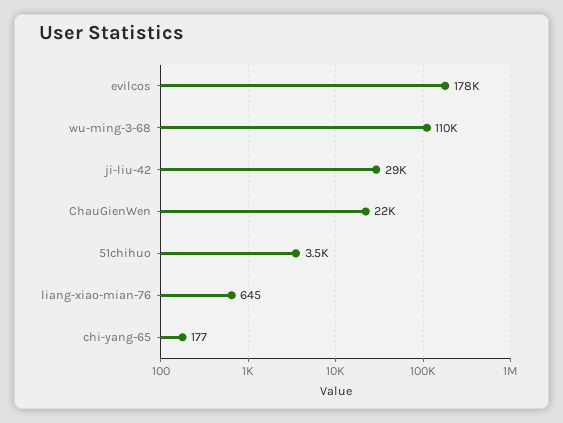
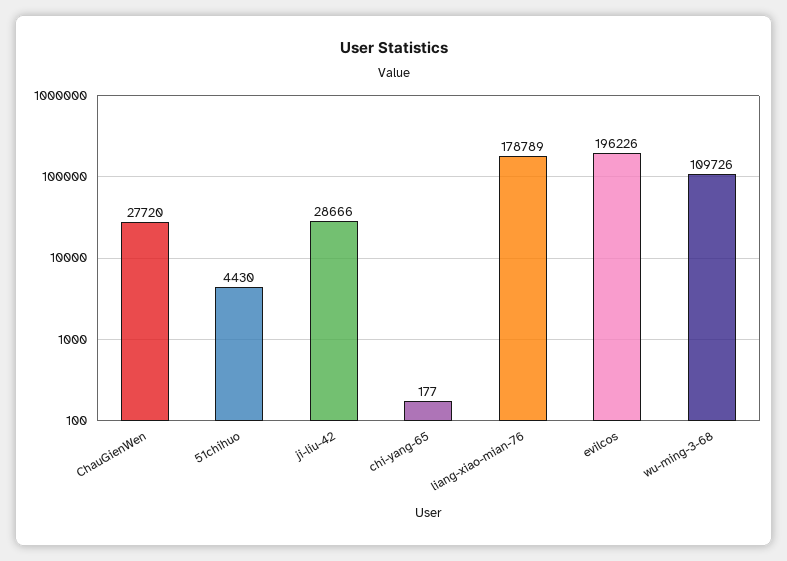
evilcos: 178000 -> 196226
ChauGienWen: 22000 -> 27720
51chihuo: 3500 -> 4430
liang-xiao-mian-76: 645 -> 178789

